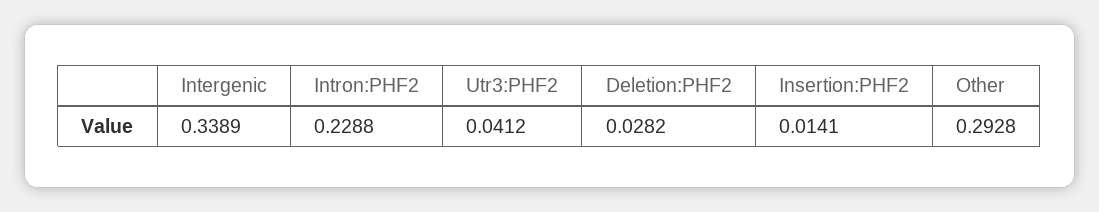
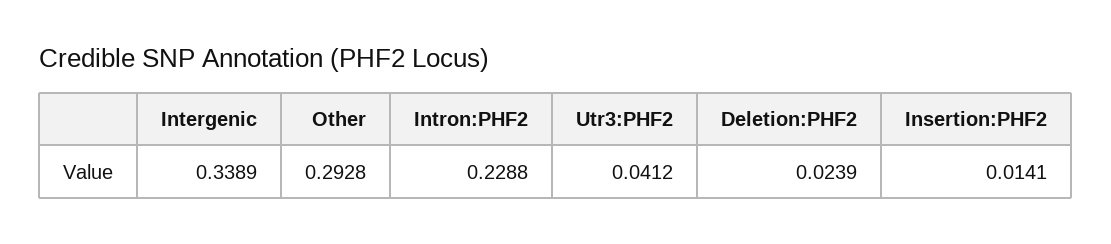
Deletion:PHF2: 0.0282 -> 0.0239

